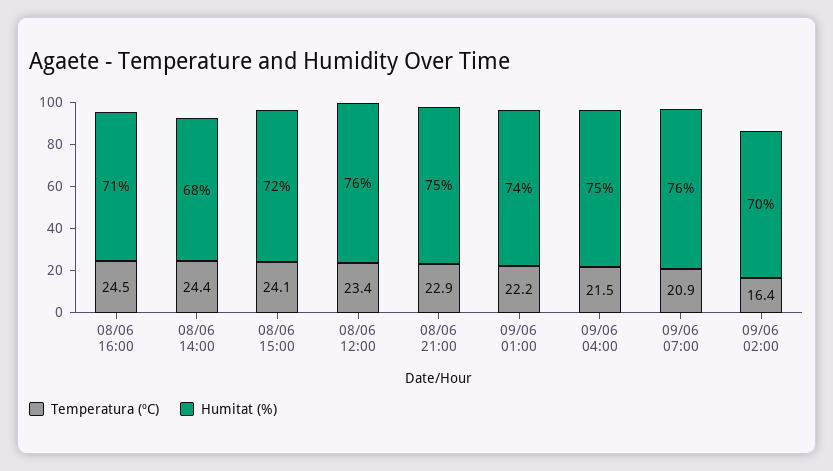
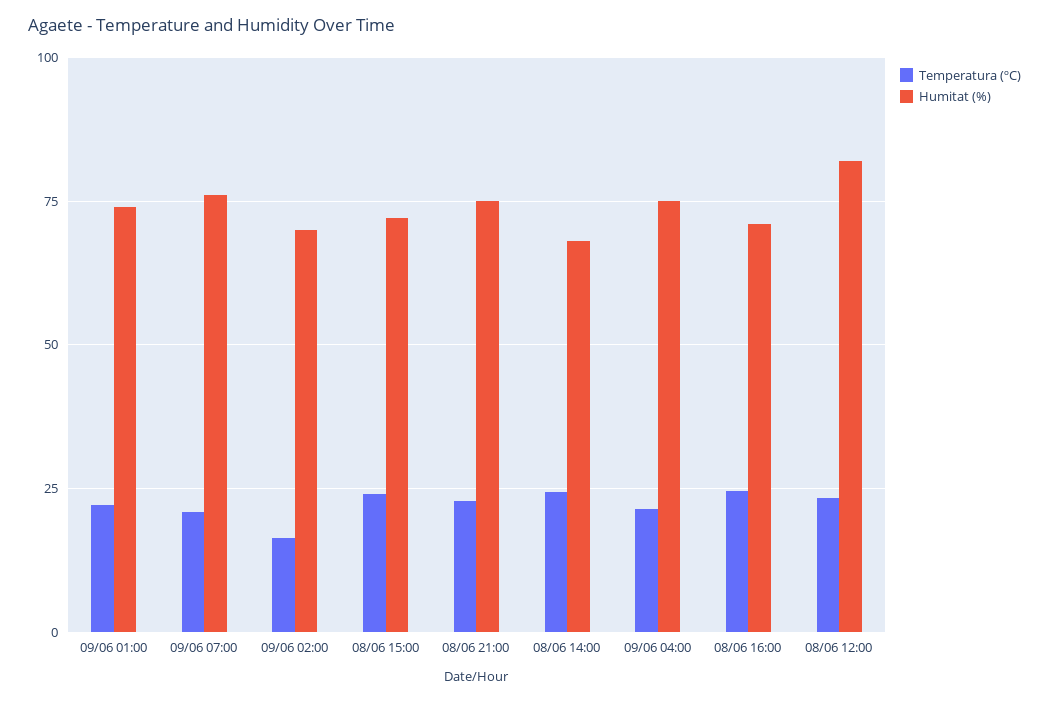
Humitat (%), 08/06 12:00: 76 -> 82.5

